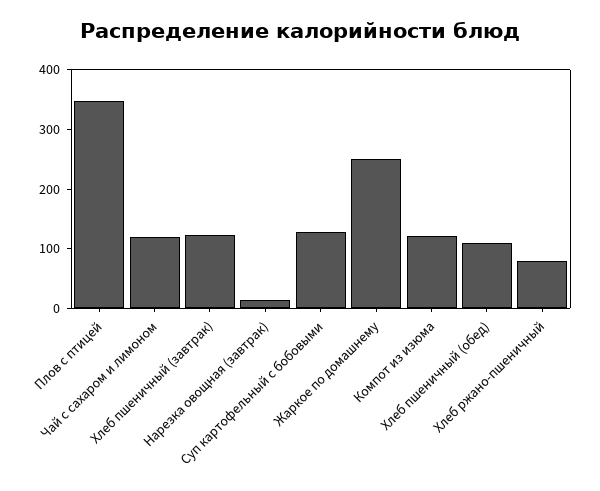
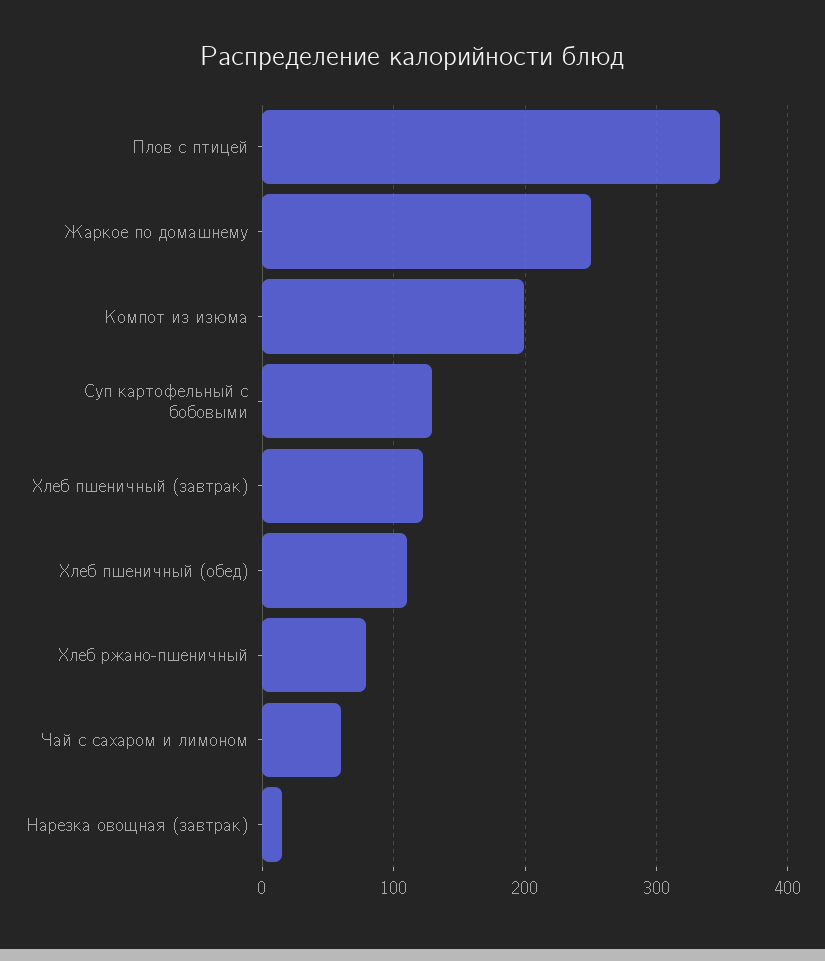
Чай с сахаром и лимоном: 120 -> 60
Компот из изюма: 120 -> 200

